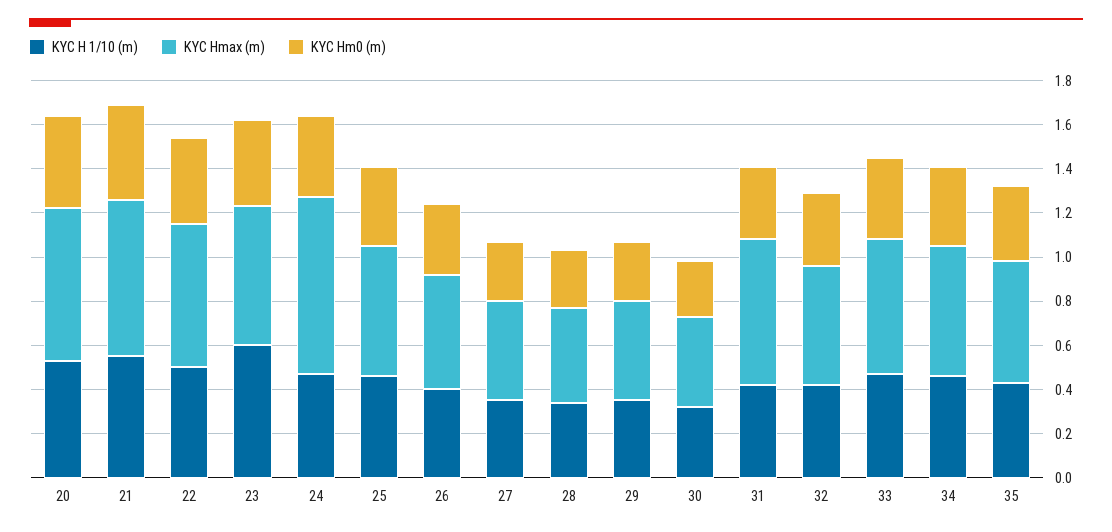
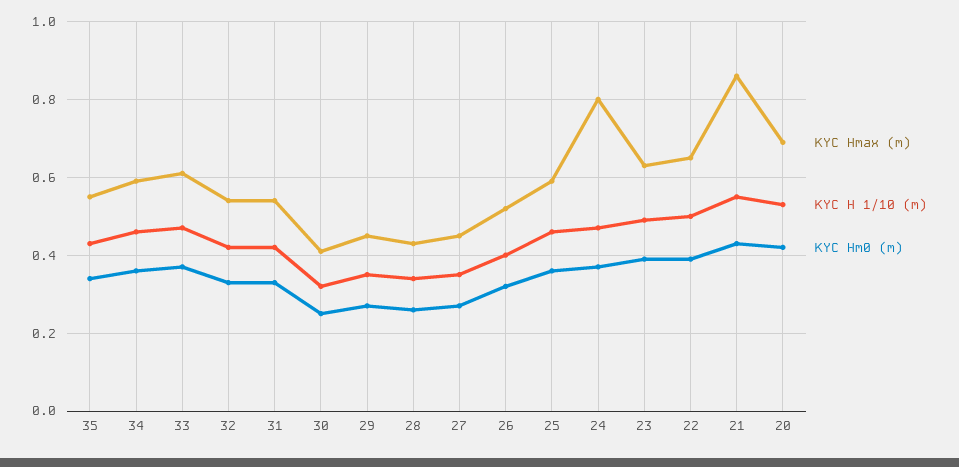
KYC Hmax (m), 21: 0.7 -> 0.85
KYC H 1/10 (m), 23: 0.6 -> 0.5
KYC Hmax (m), 31: 0.65 -> 0.55

